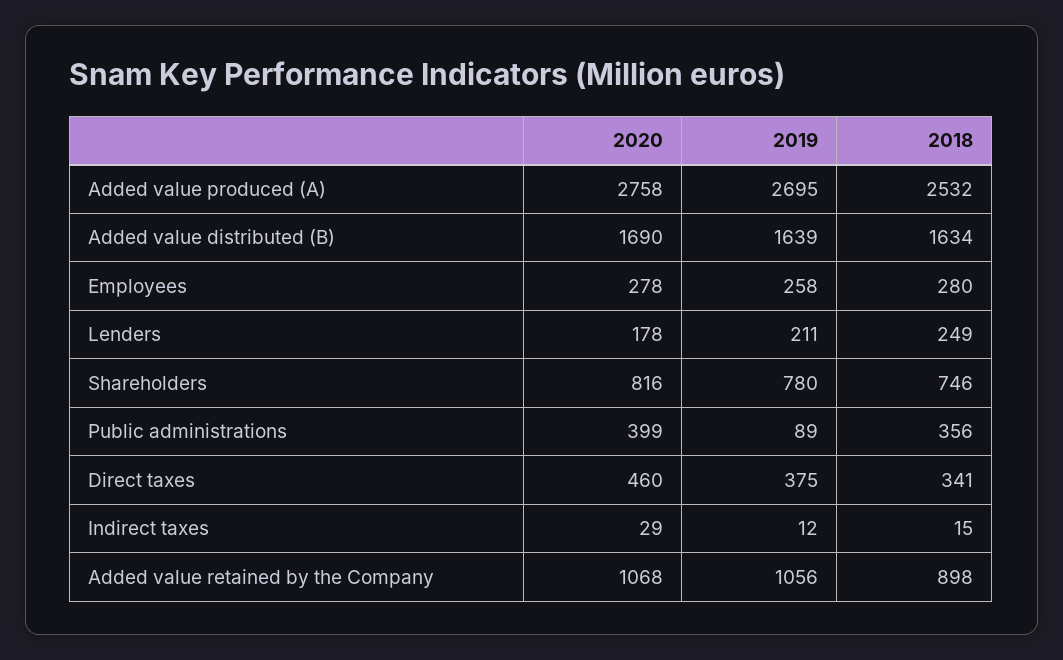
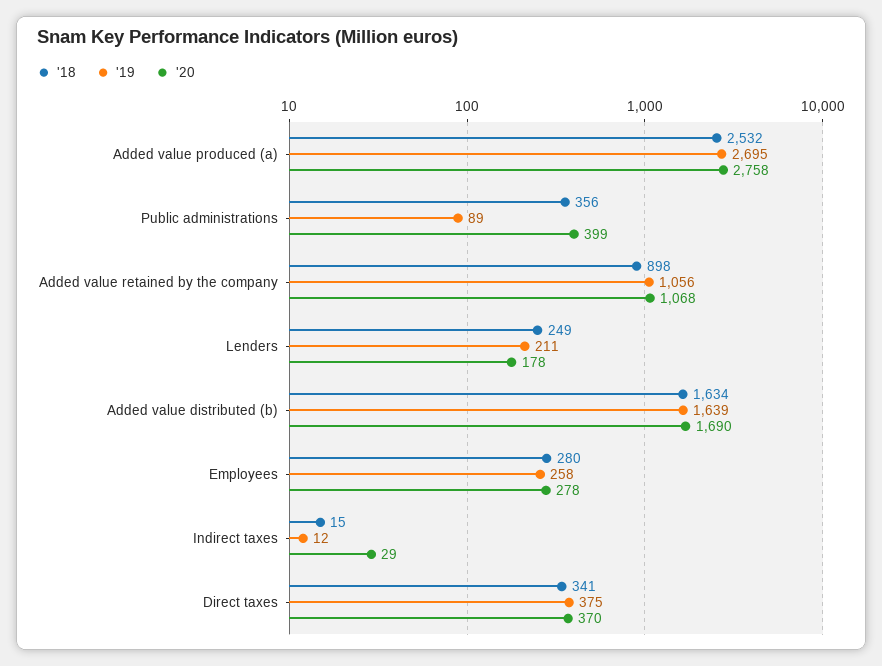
2020, Shareholders: 816 -> none
2019, Shareholders: 780 -> none
2018, Shareholders: 746 -> none
2020, Direct taxes: 460 -> 370

